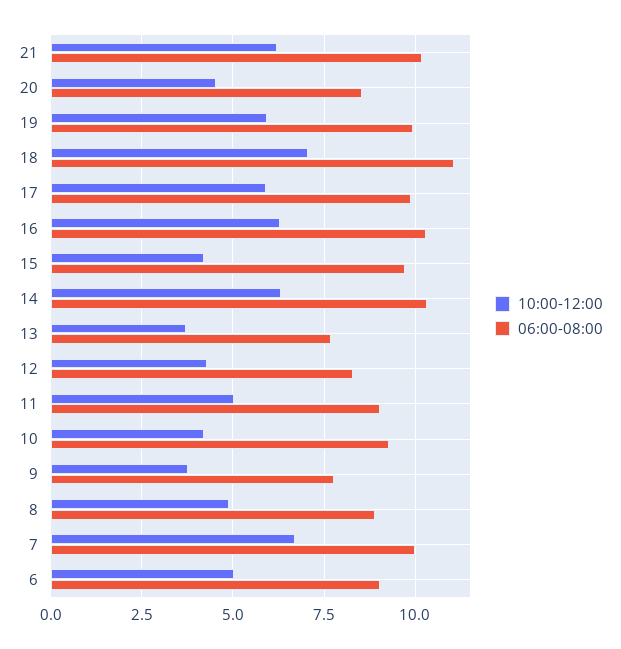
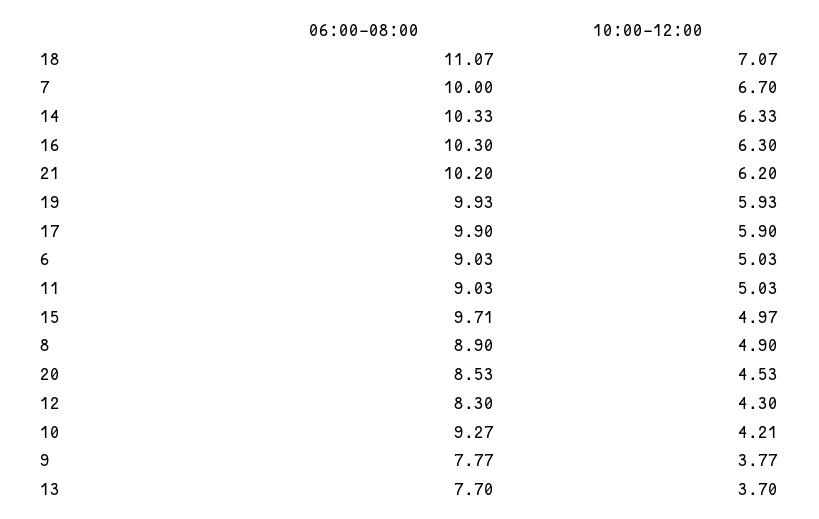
10:00-12:00, 15: 4.25 -> 4.97

